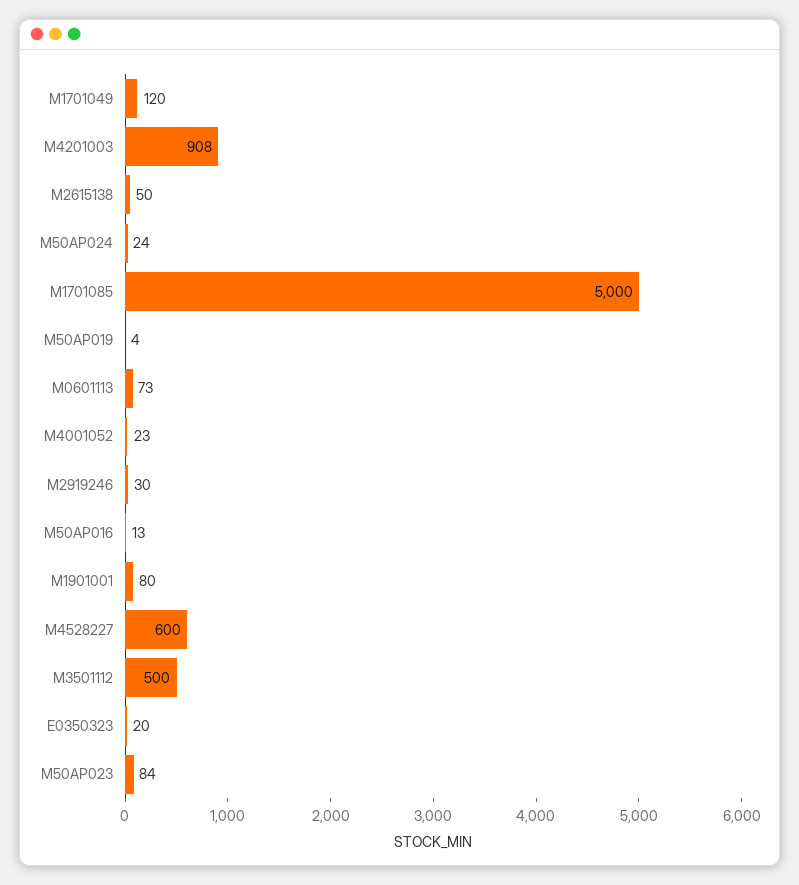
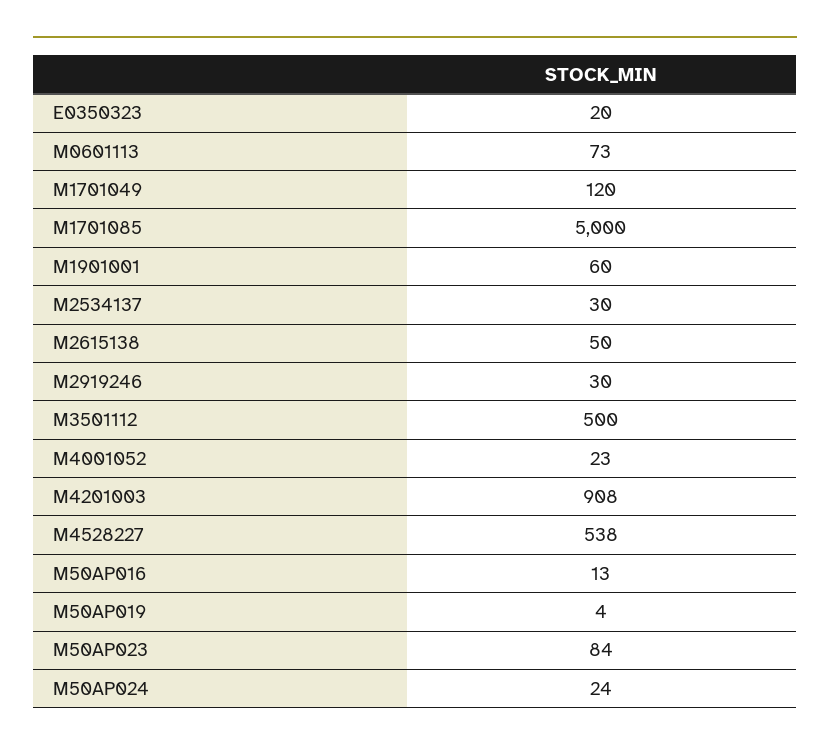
M1901001: 80 -> 60
M4528227: 600 -> 538
M2534137: none -> 30

